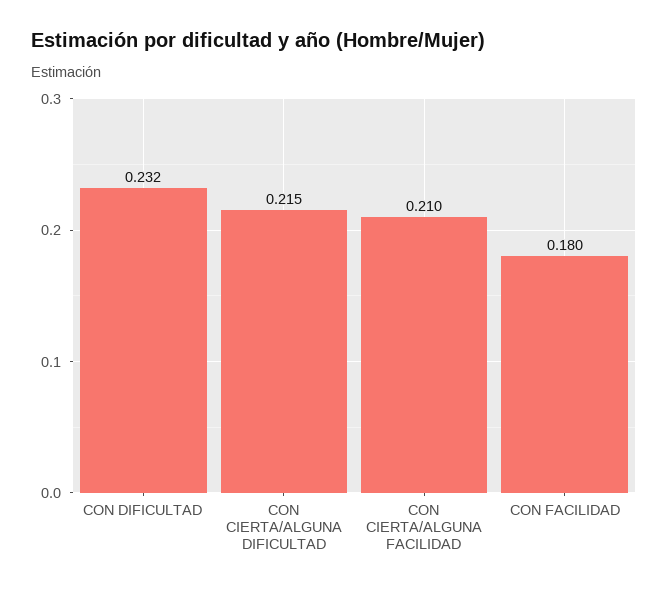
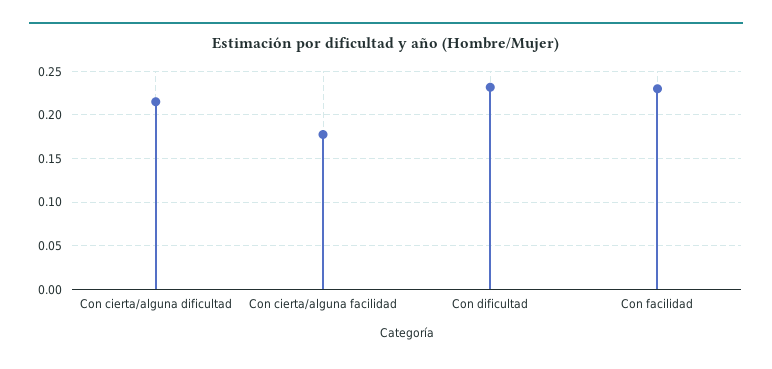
CON CIERTA/ALGUNA FACILIDAD: 0.21 -> 0.18
CON FACILIDAD: 0.18 -> 0.23

